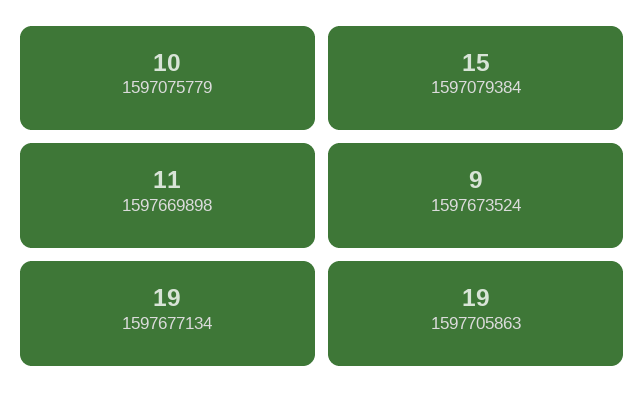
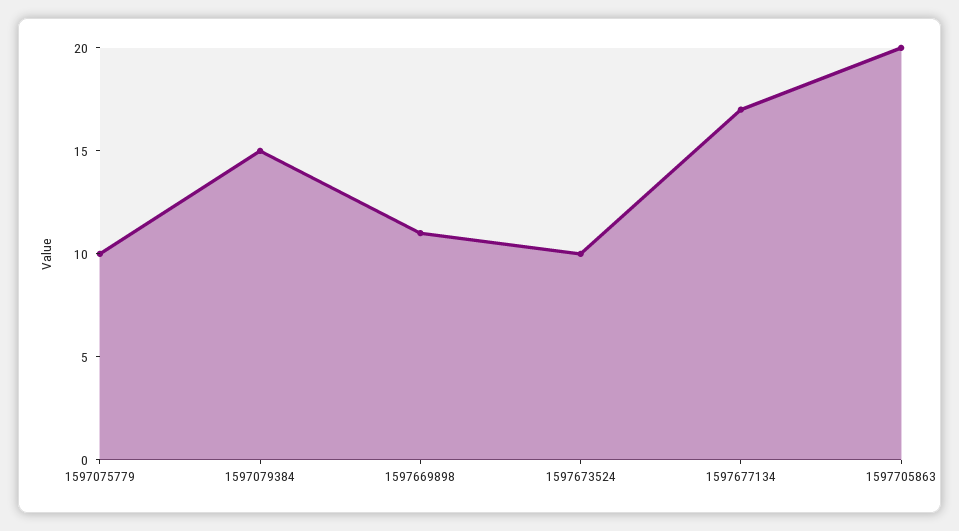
1597673524: 9 -> 10
1597677134: 19 -> 17
1597705863: 19 -> 20

